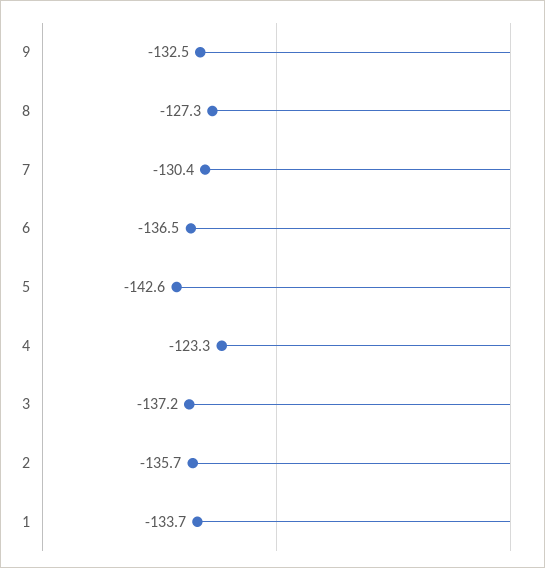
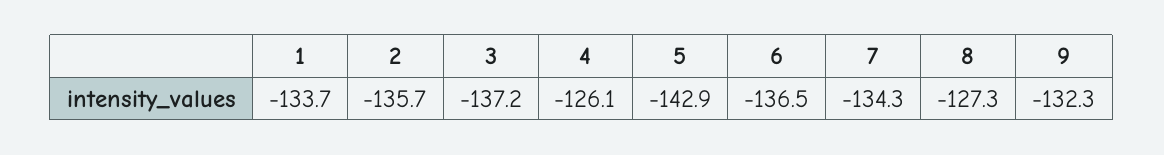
9: -132.5 -> -132.3
7: -130.4 -> -134.3
5: -142.6 -> -142.9
4: -123.3 -> -126.1

